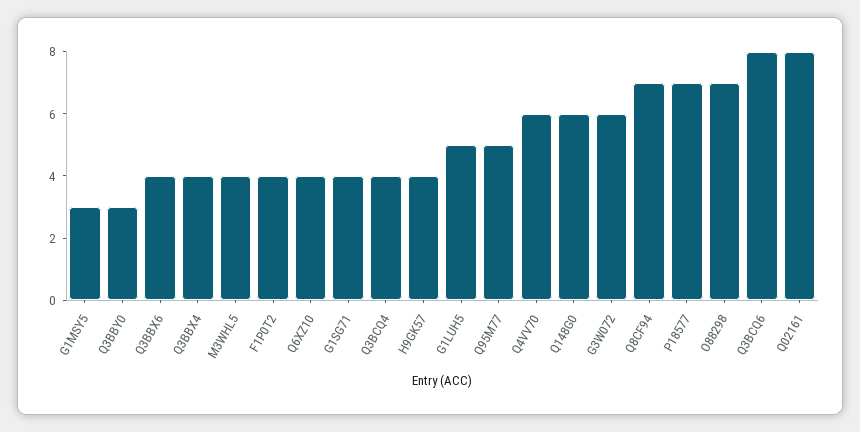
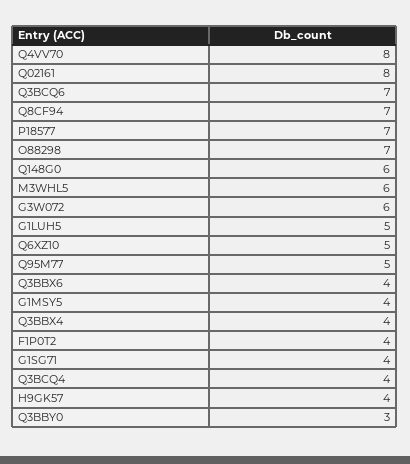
G1MSY5: 3 -> 4
M3WHL5: 4 -> 6
Q6XZ10: 4 -> 5
Q4VV70: 6 -> 8
Q3BCQ6: 8 -> 7

